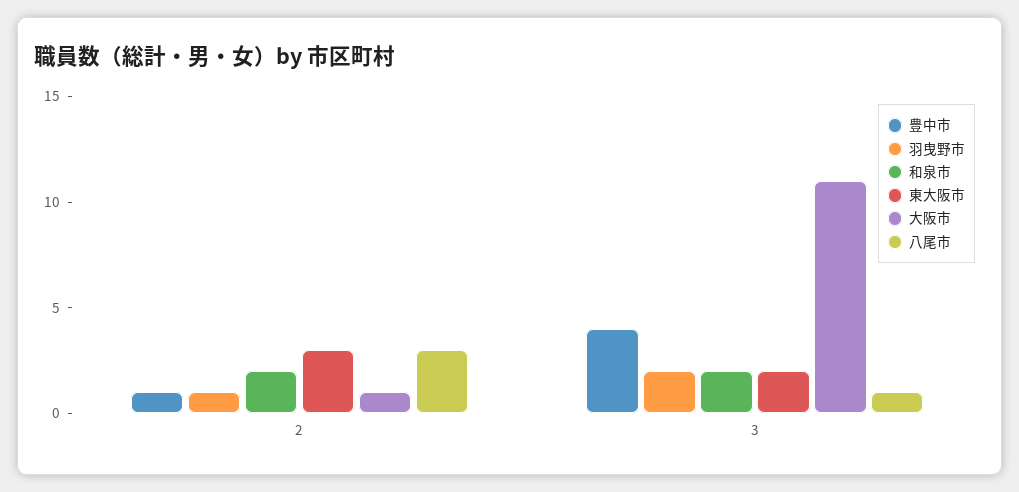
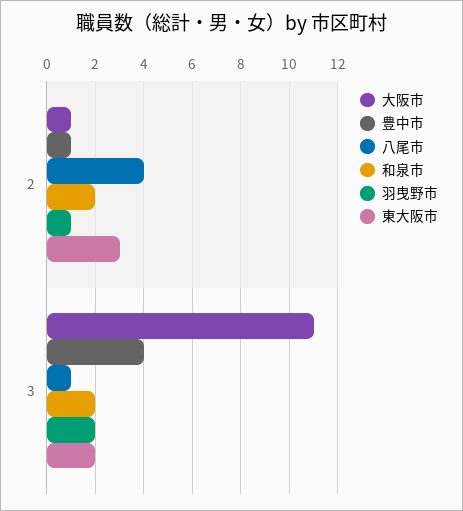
八尾市, 2: 3 -> 4

